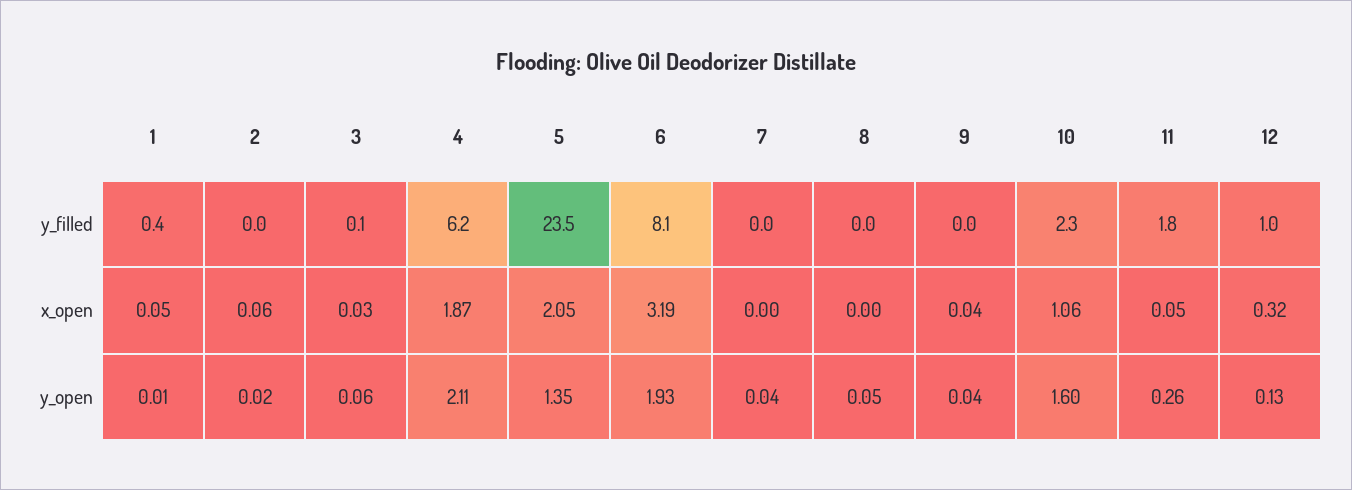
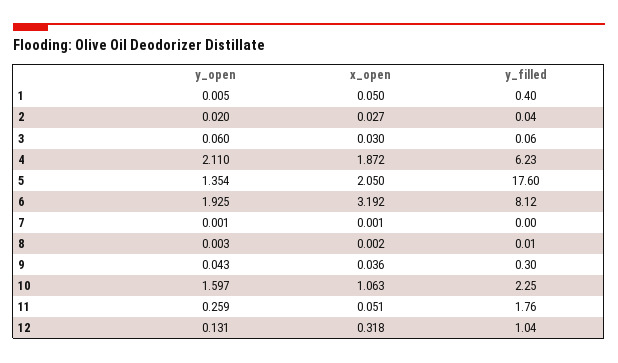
5, y_filled: 23.5 -> 17.6
9, y_filled: 0 -> 0.3
2, x_open: 0.06 -> 0.027
7, y_open: 0.04 -> 0.001
8, y_open: 0.05 -> 0.003

